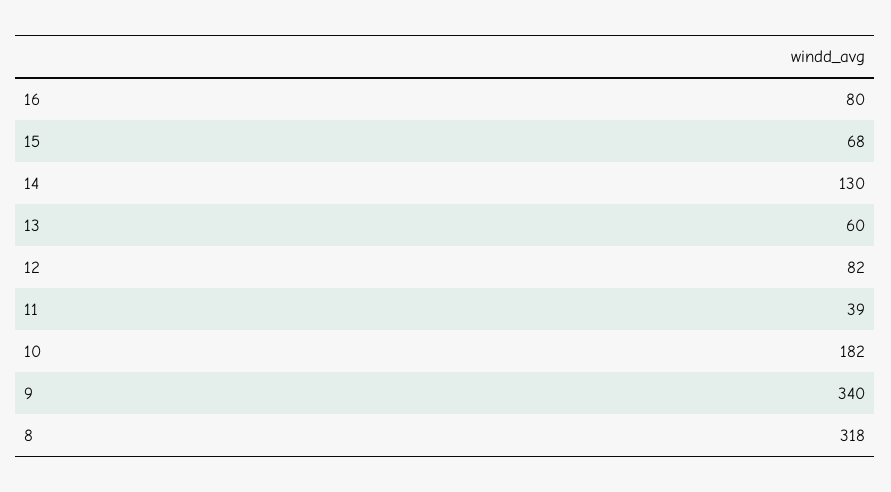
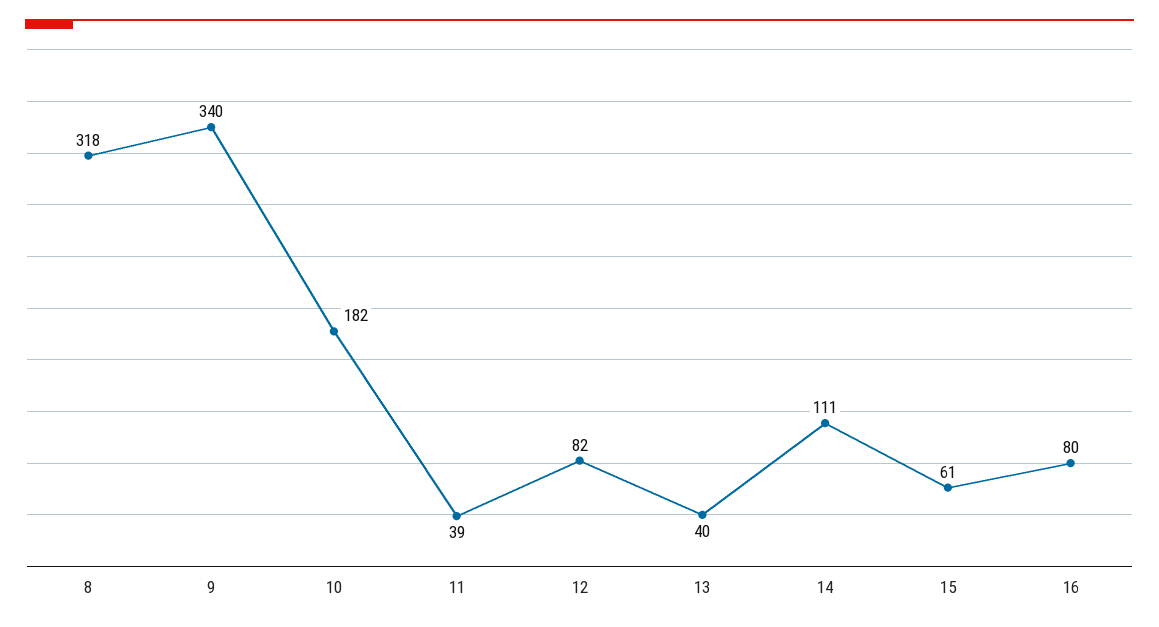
15: 68 -> 61
14: 130 -> 111
13: 60 -> 40

